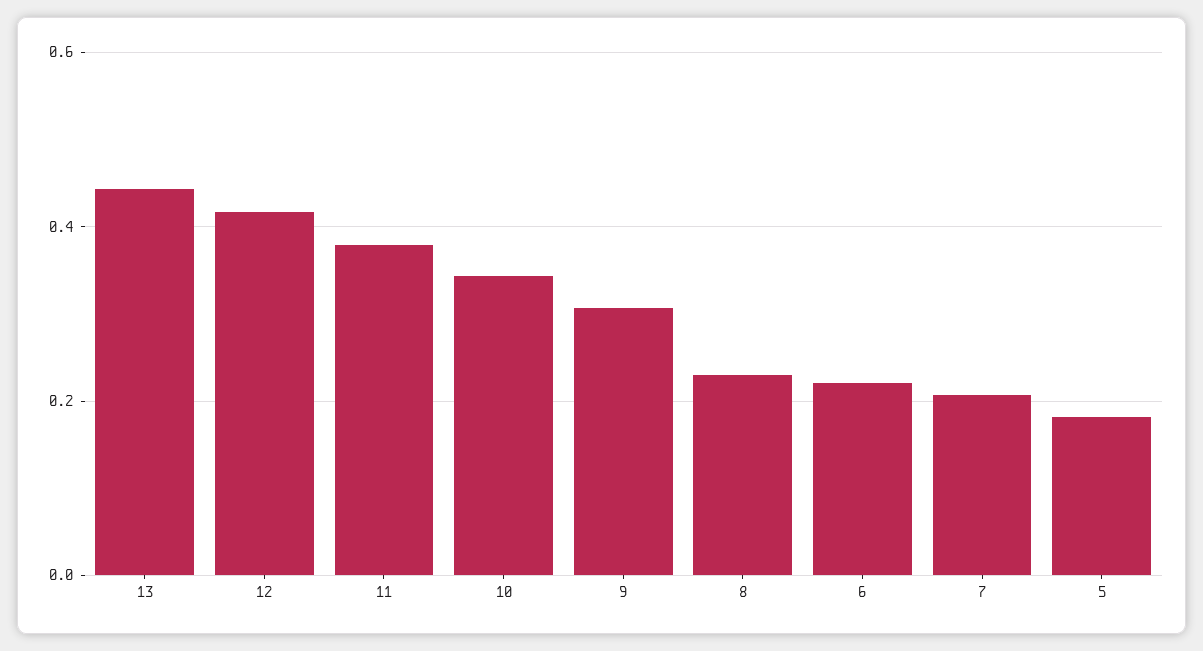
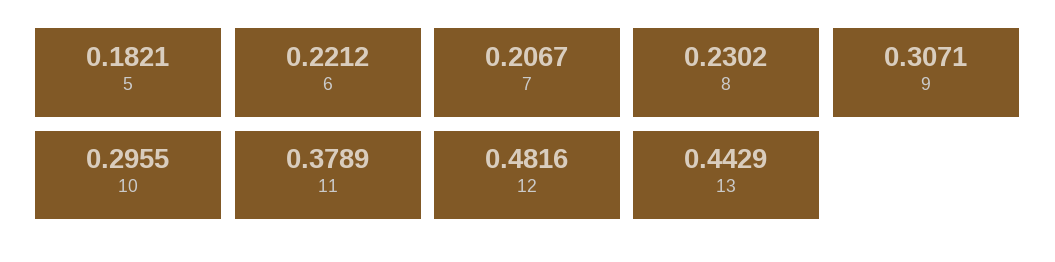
12: 0.42 -> 0.4816
10: 0.34 -> 0.2955

